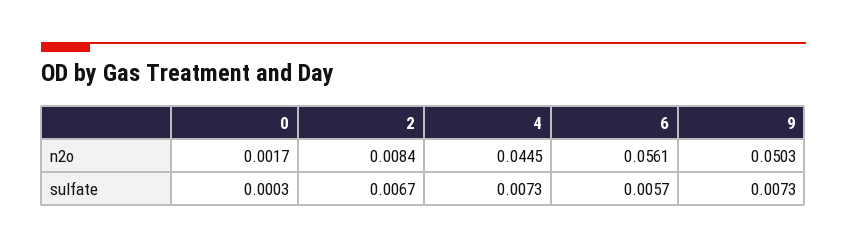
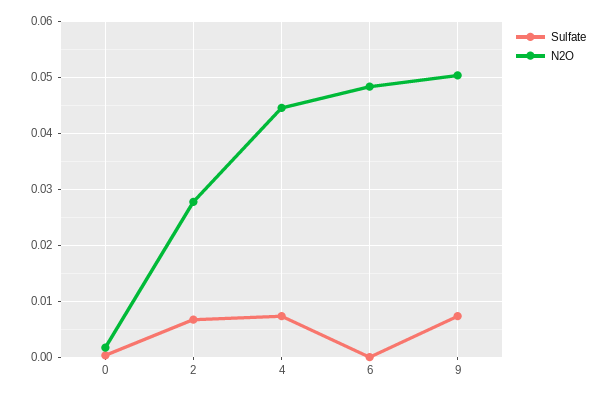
n2o, 2: 0.0084 -> 0.028
n2o, 6: 0.0561 -> 0.048
sulfate, 6: 0.0057 -> 0

